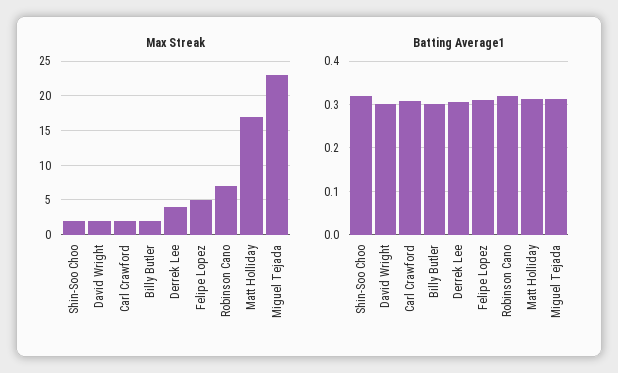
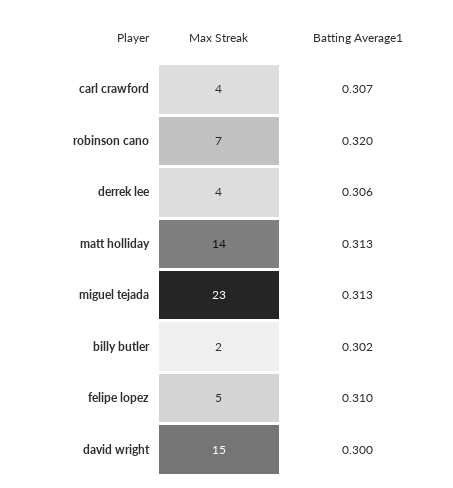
Max Streak, Shin-Soo Choo: 2 -> none
Max Streak, David Wright: 2 -> 15
Max Streak, Carl Crawford: 2 -> 4
Max Streak, Matt Holliday: 17 -> 14
Batting Average1, Shin-Soo Choo: 0.32 -> none

